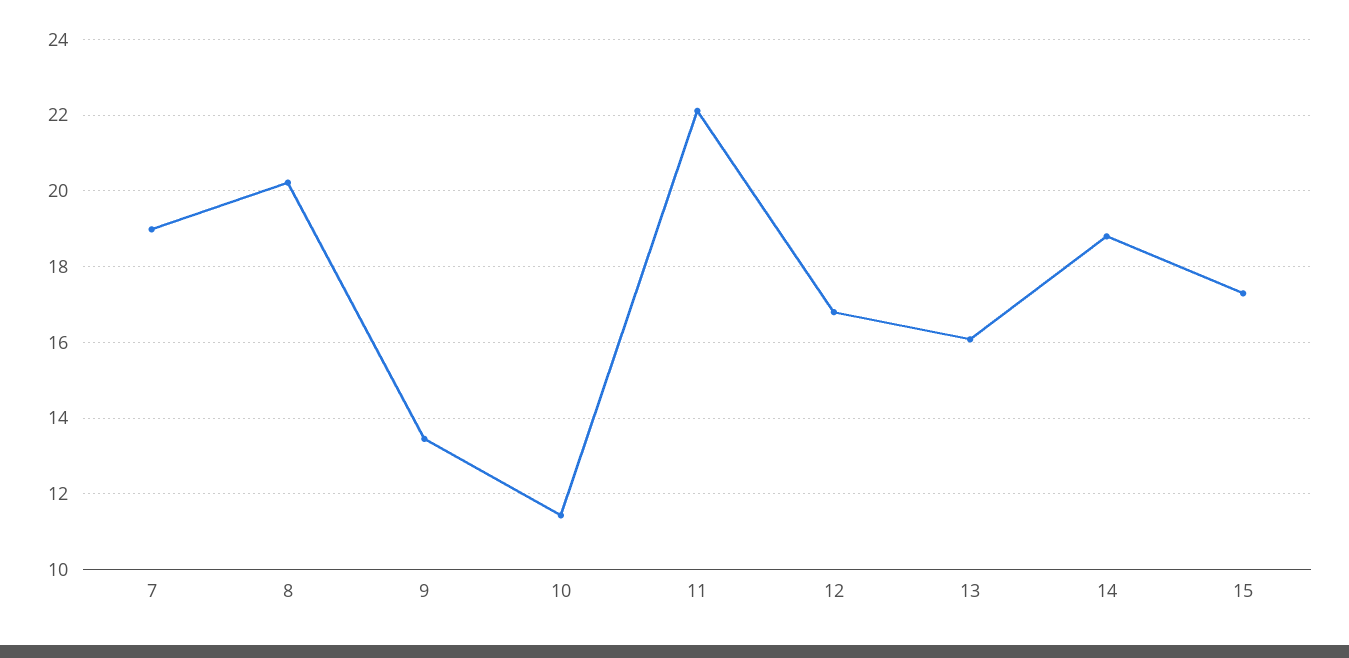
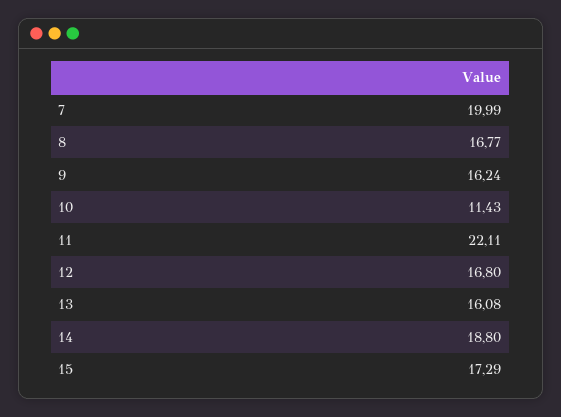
7: 19 -> 19.99
8: 20.2 -> 16.77
9: 13.4 -> 16.24

